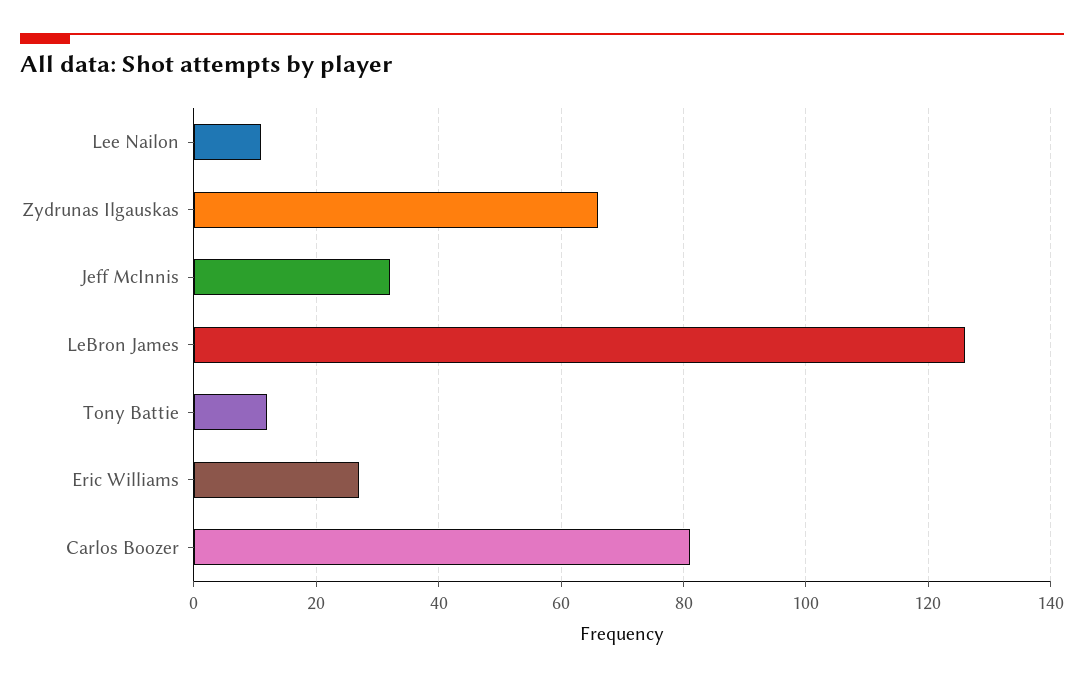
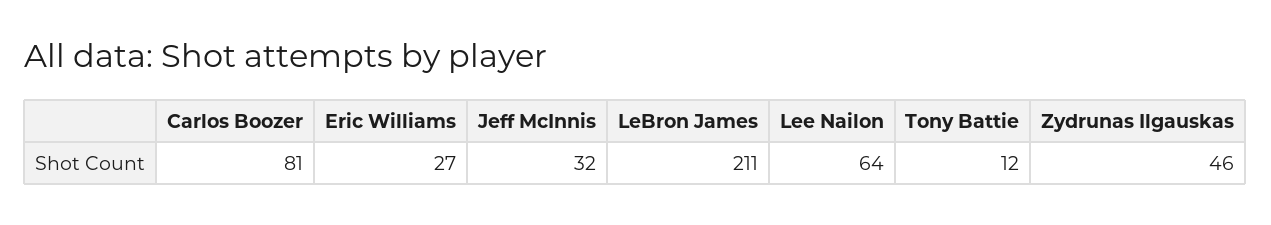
Lee Nailon: 10 -> 64
Zydrunas Ilgauskas: 65 -> 46
LeBron James: 125 -> 211

